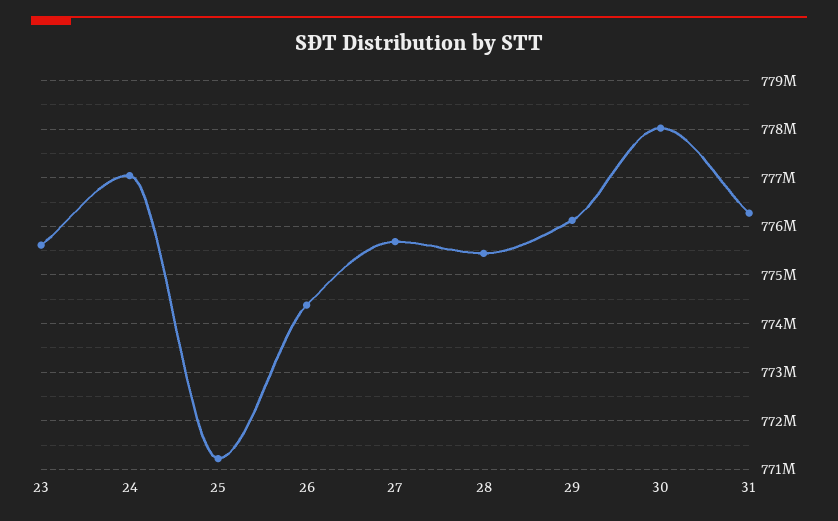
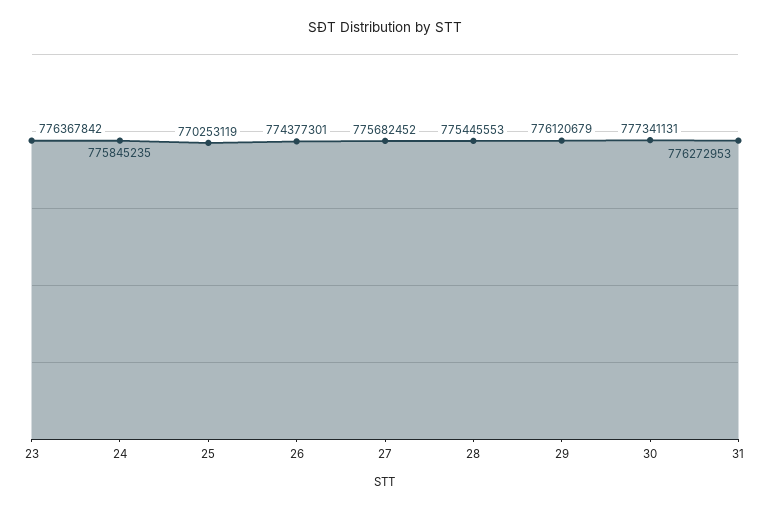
23: 775600000 -> 776367842
24: 777000000 -> 775845235
25: 771200000 -> 770253119
30: 778000000 -> 777341131

